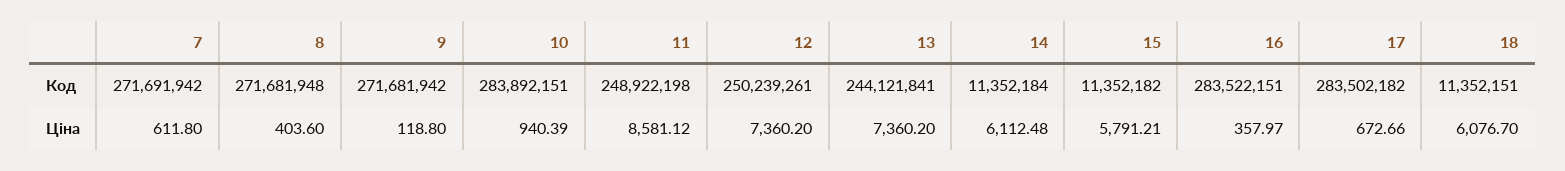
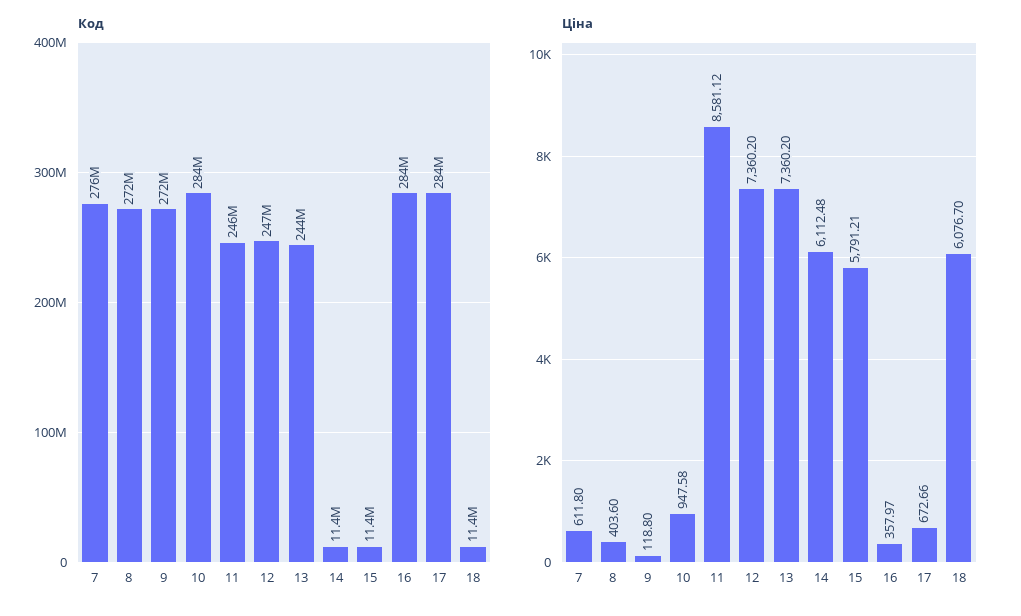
Код, 7: 271691942 -> 276000000
Код, 11: 248922198 -> 246000000
Код, 12: 250239261 -> 247000000
Ціна, 10: 940.39 -> 947.58

